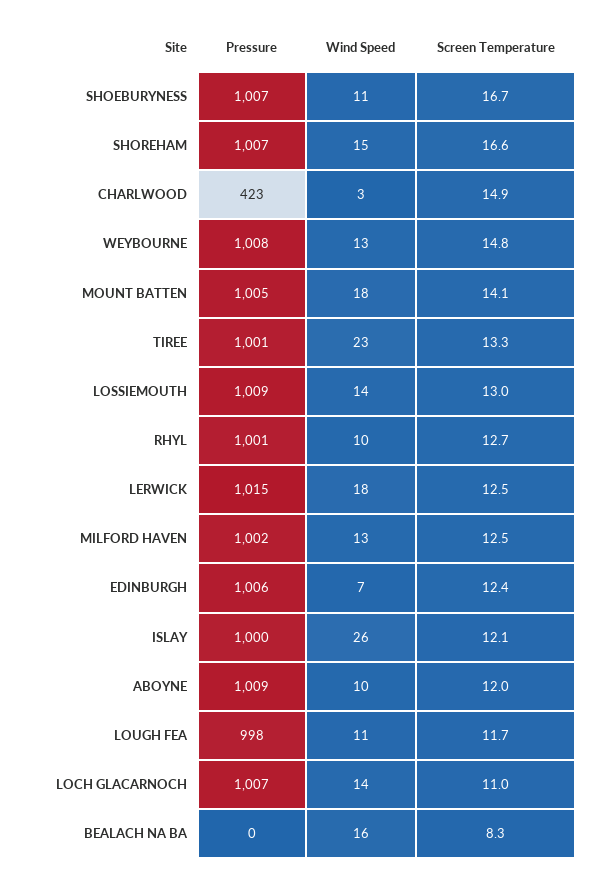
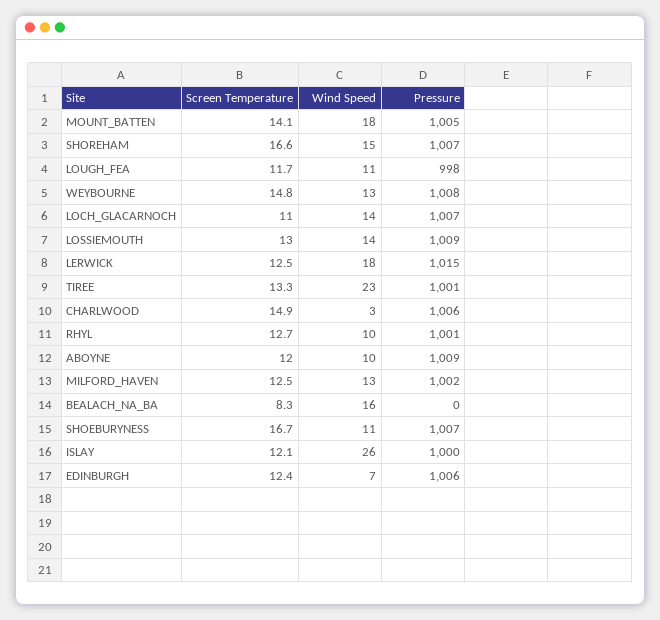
Pressure, CHARLWOOD: 423 -> 1006

